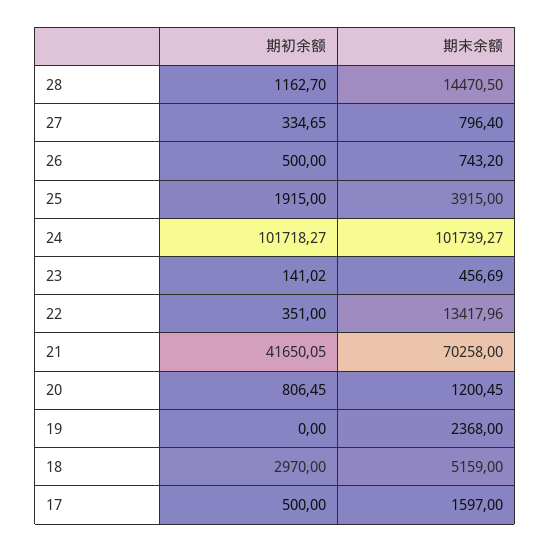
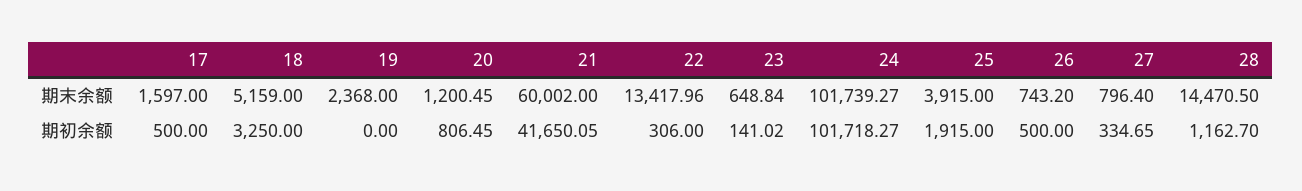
期末余额, 23: 456.69 -> 648.84
期初余额, 22: 351 -> 306
期末余额, 21: 70258 -> 60002
期初余额, 18: 2970 -> 3250

